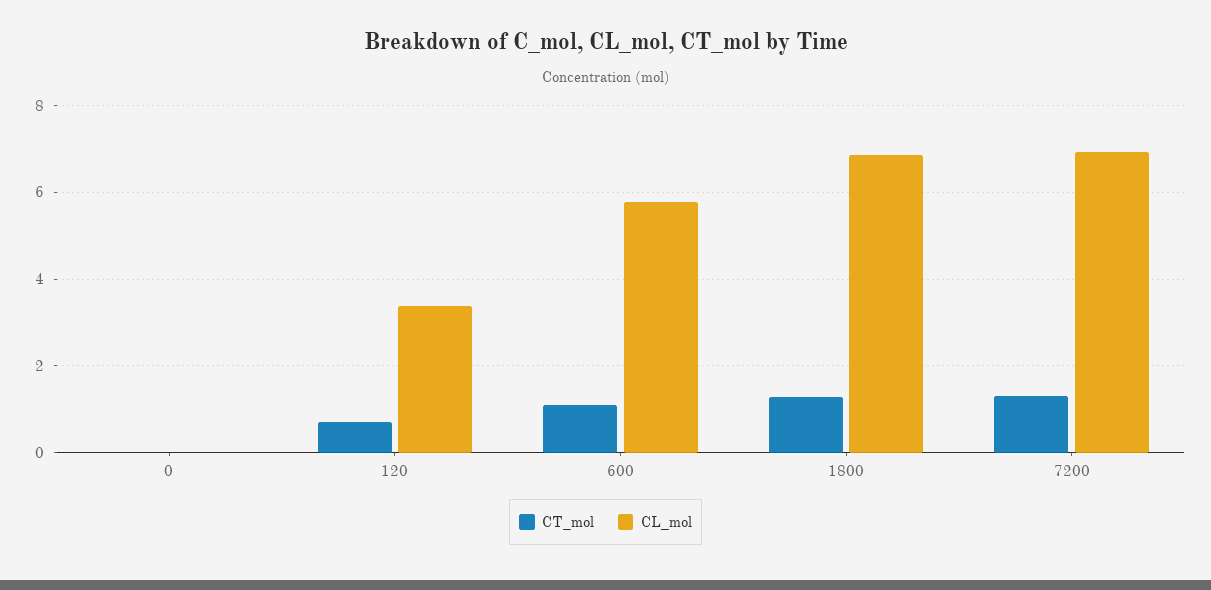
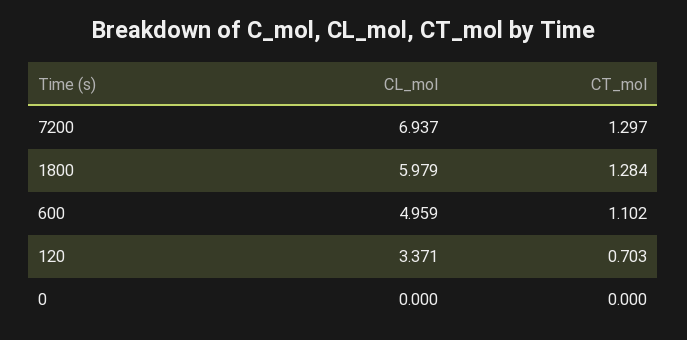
CL_mol, 600: 5.8 -> 4.959
CL_mol, 1800: 6.8 -> 5.979

